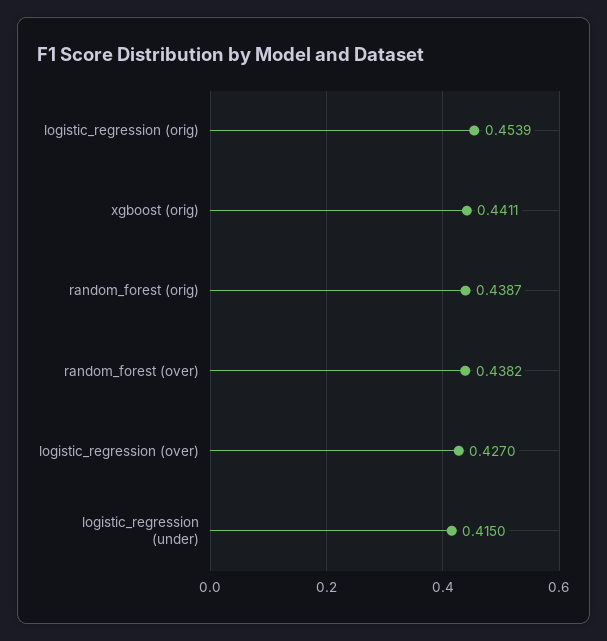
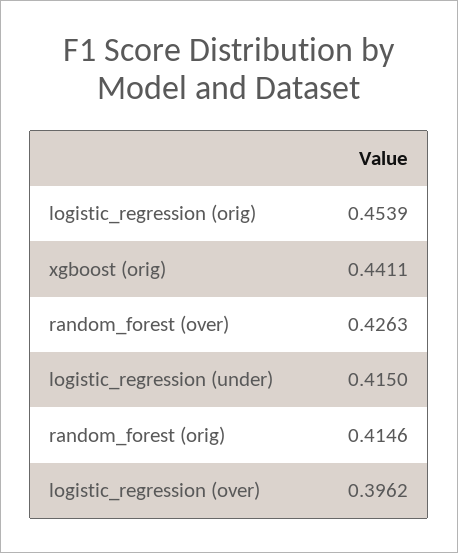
random_forest (orig): 0.4387 -> 0.4146
random_forest (over): 0.4382 -> 0.4263
logistic_regression (over): 0.427 -> 0.3962

